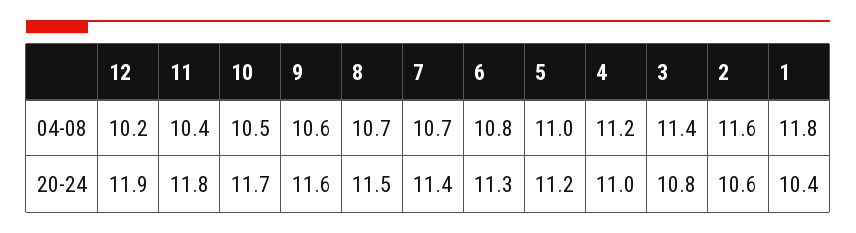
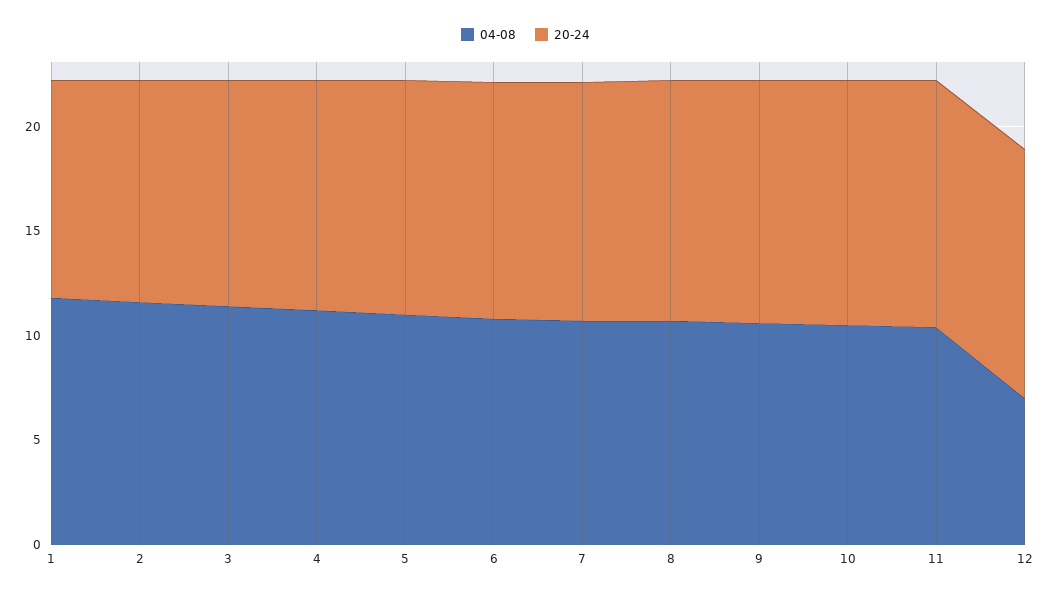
04-08, 12: 10.2 -> 7

